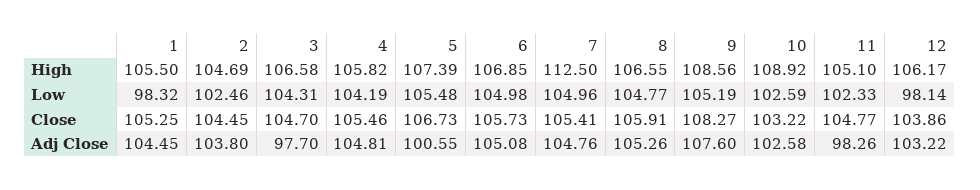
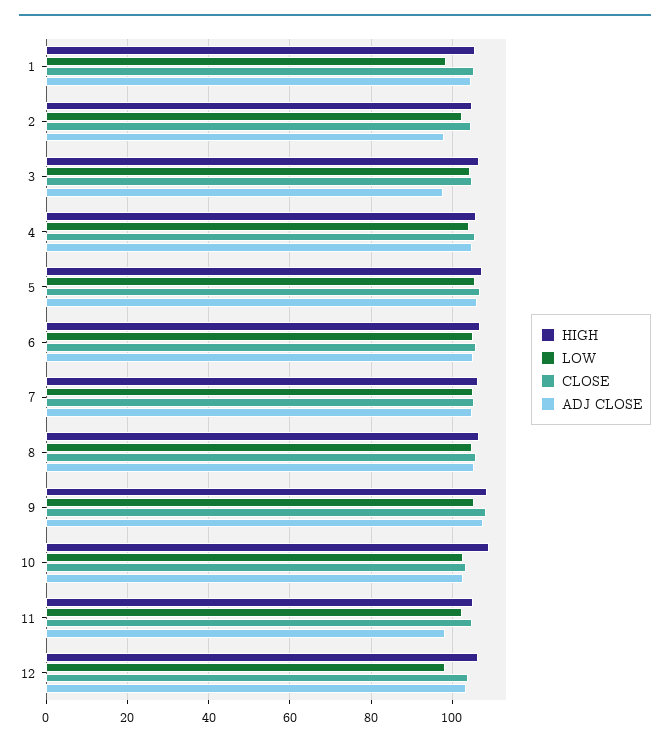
High, 7: 112.5 -> 106
Adj Close, 2: 103.8 -> 98
Adj Close, 5: 100.55 -> 106

